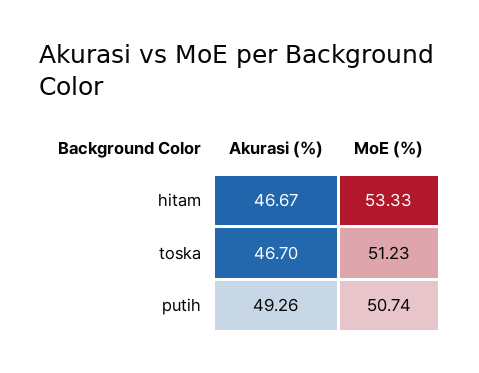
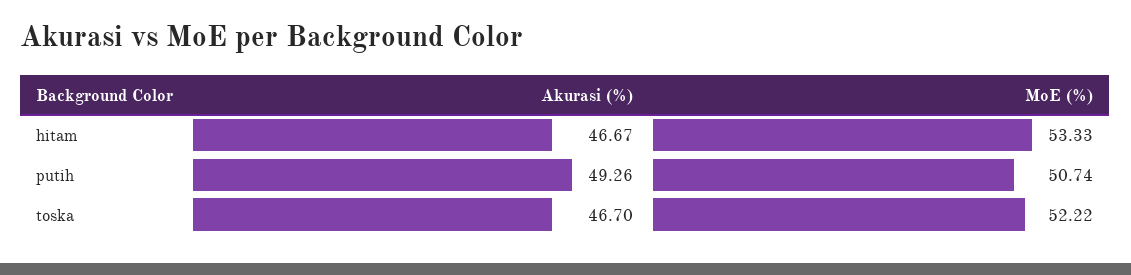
MoE (%), toska: 51.23 -> 52.22

